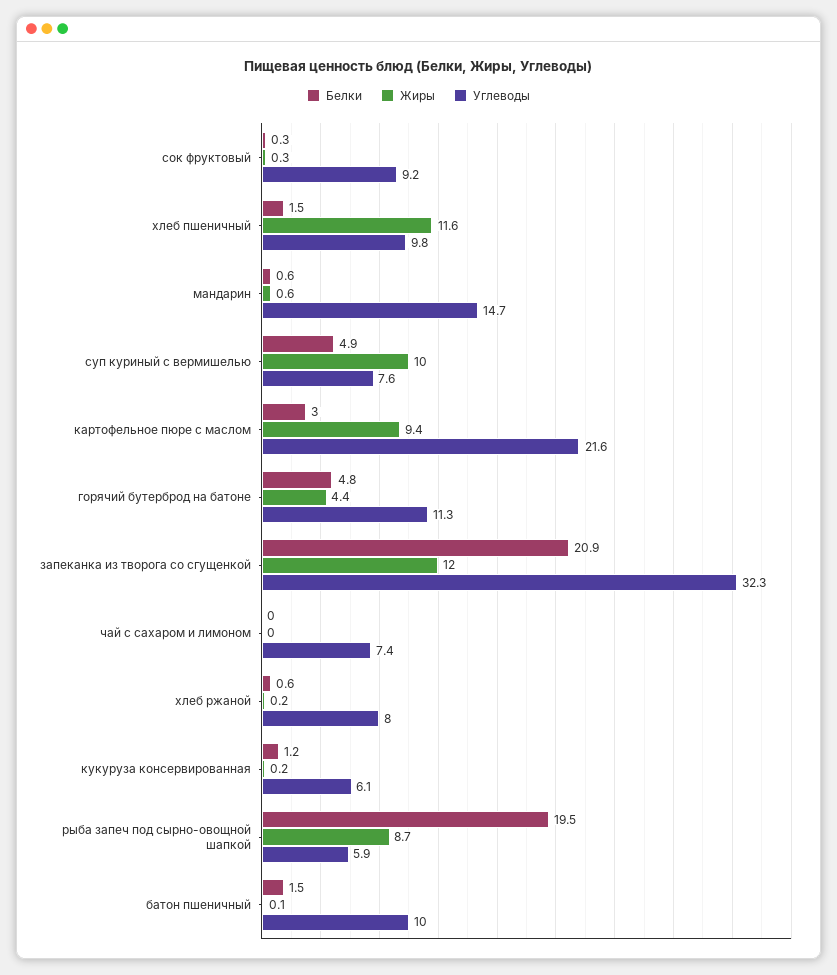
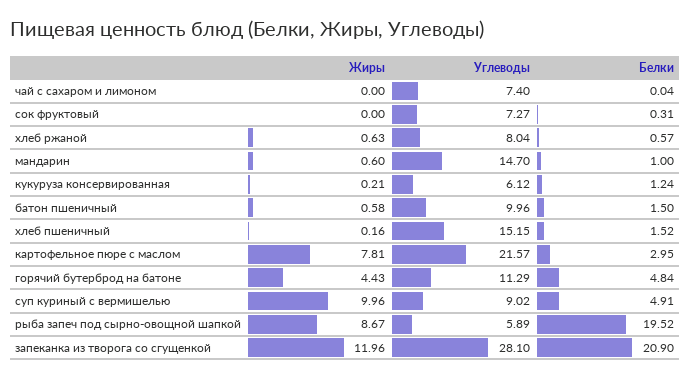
Жиры, сок фруктовый: 0.3 -> 0
Углеводы, сок фруктовый: 9.2 -> 7.27
Жиры, хлеб пшеничный: 11.6 -> 0.16
Углеводы, хлеб пшеничный: 9.8 -> 15.15
Белки, мандарин: 0.6 -> 1
Углеводы, суп куриный с вермишелью: 7.6 -> 9.02
Жиры, картофельное пюре с маслом: 9.4 -> 7.81
Углеводы, запеканка из творога со сгущенкой: 32.3 -> 28.1
Жиры, хлеб ржаной: 0.2 -> 0.63
Жиры, батон пшеничный: 0.1 -> 0.58

